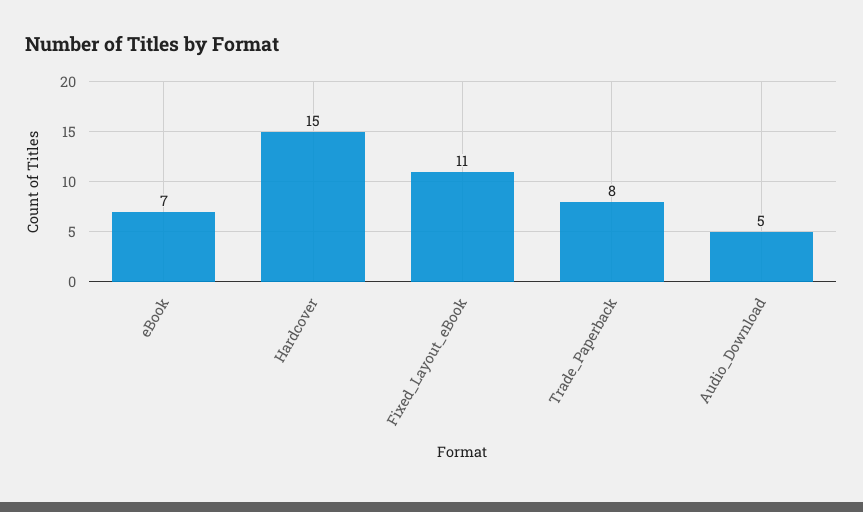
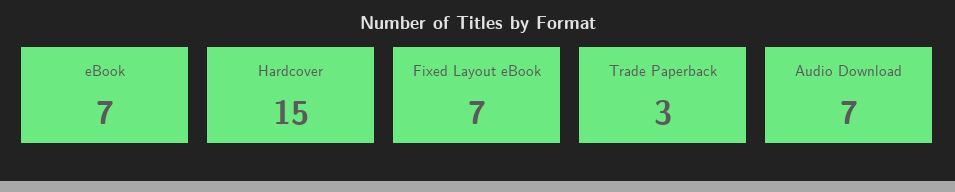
Fixed_Layout_eBook: 11 -> 7
Trade_Paperback: 8 -> 3
Audio_Download: 5 -> 7

